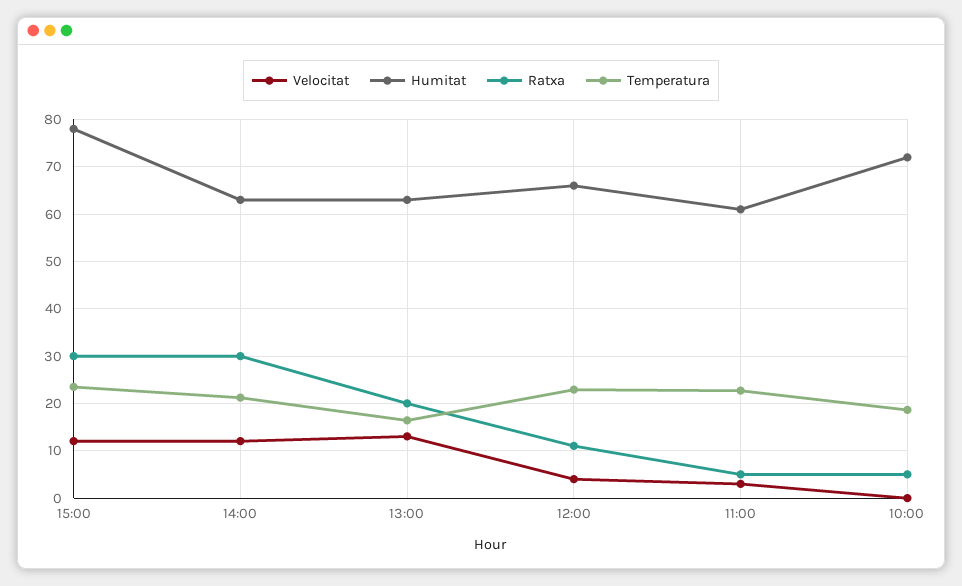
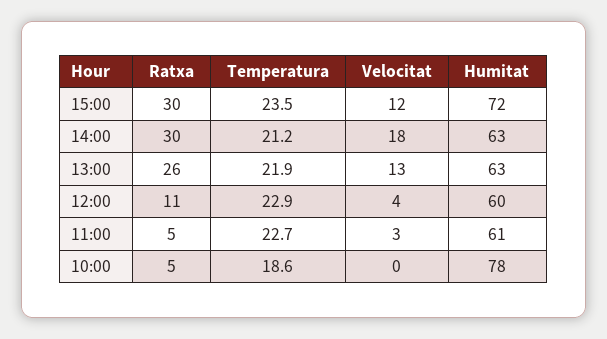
Humitat, 15:00: 78 -> 72
Velocitat, 14:00: 12 -> 18
Ratxa, 13:00: 20 -> 26
Temperatura, 13:00: 16 -> 21.9
Humitat, 12:00: 66 -> 60
Humitat, 10:00: 72 -> 78

